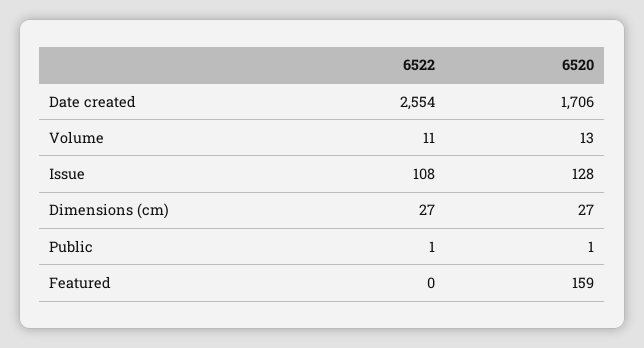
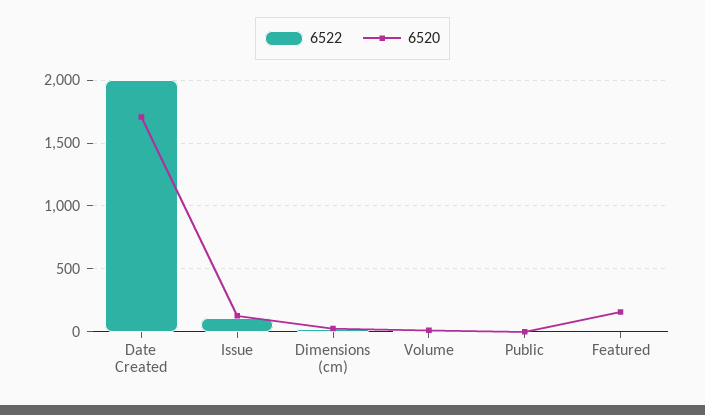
6522, Date created: 2554 -> 2000

